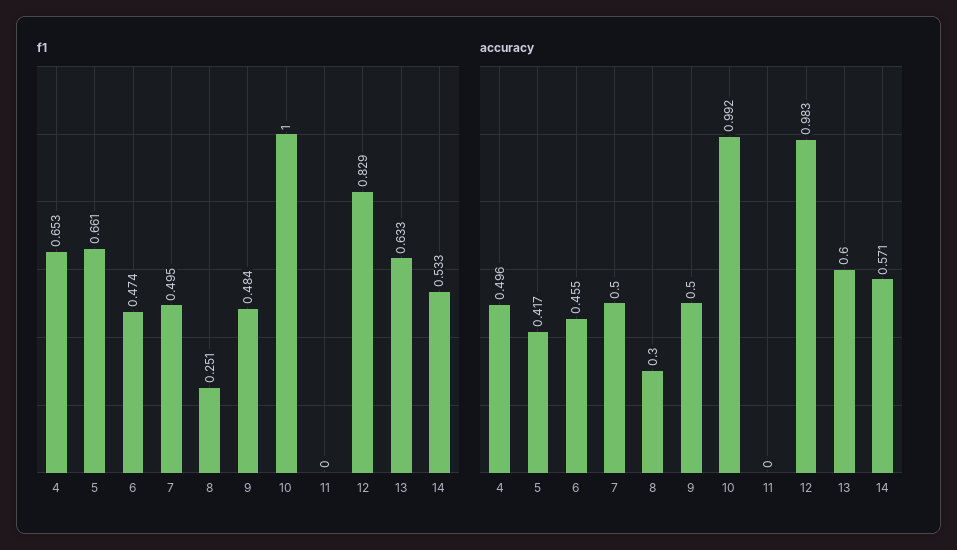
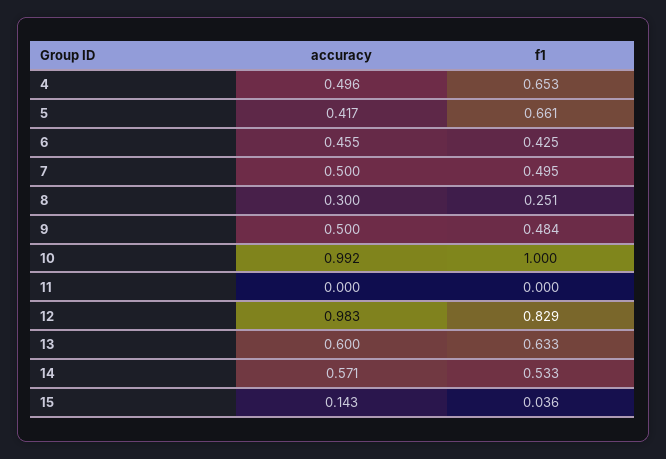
f1, 6: 0.474 -> 0.425
accuracy, 15: none -> 0.143
f1, 15: none -> 0.036

